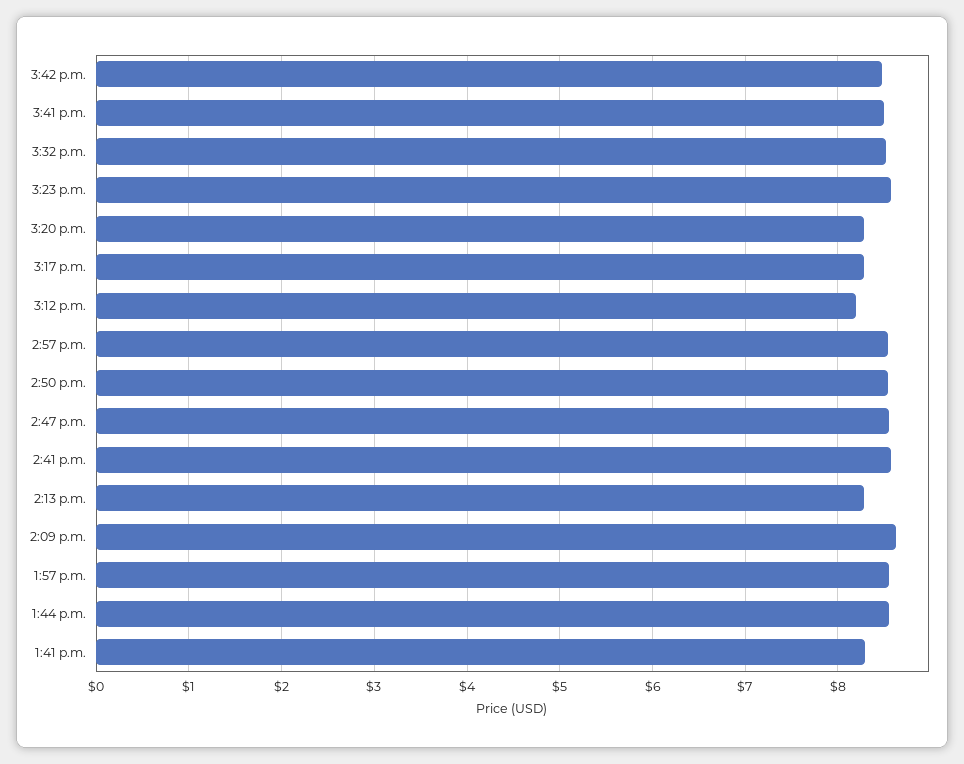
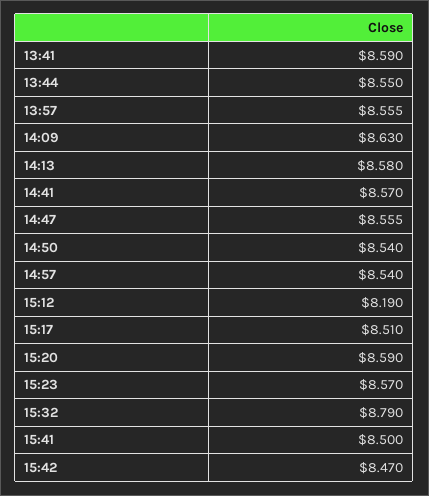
3:32 p.m.: 8.5 -> 8.79
3:20 p.m.: 8.3 -> 8.59
3:17 p.m.: 8.3 -> 8.51
2:13 p.m.: 8.3 -> 8.58
1:41 p.m.: 8.3 -> 8.59

